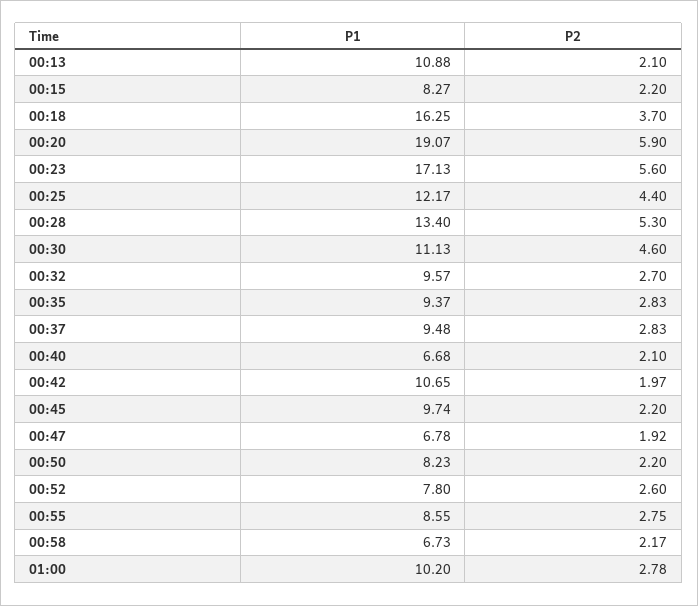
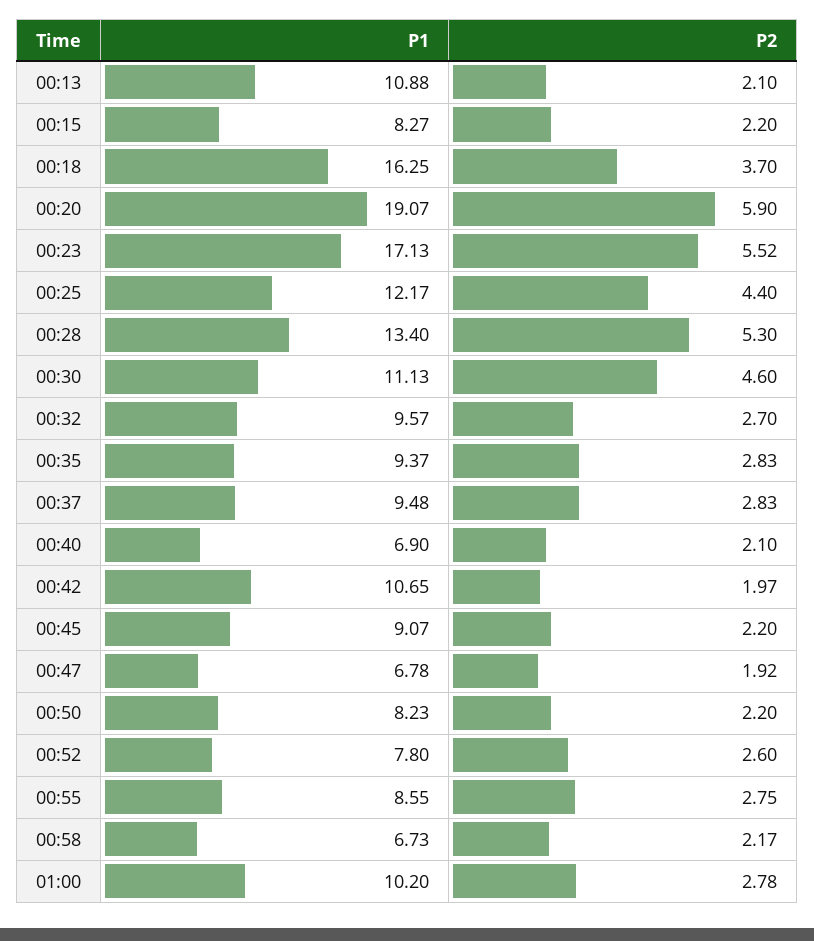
P2, 00:23: 5.6 -> 5.52
P1, 00:40: 6.68 -> 6.9
P1, 00:45: 9.74 -> 9.07

